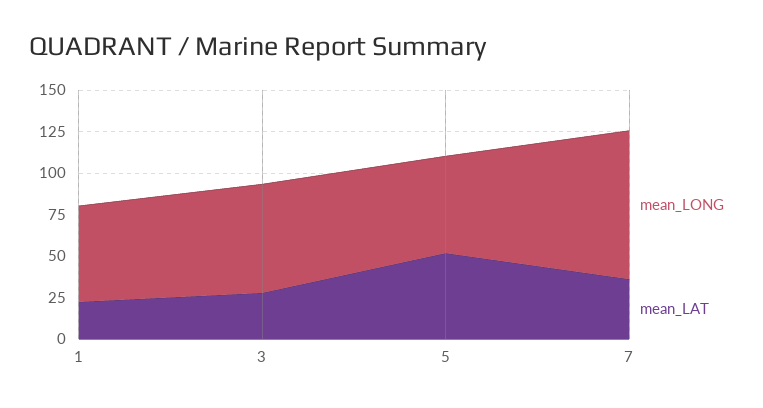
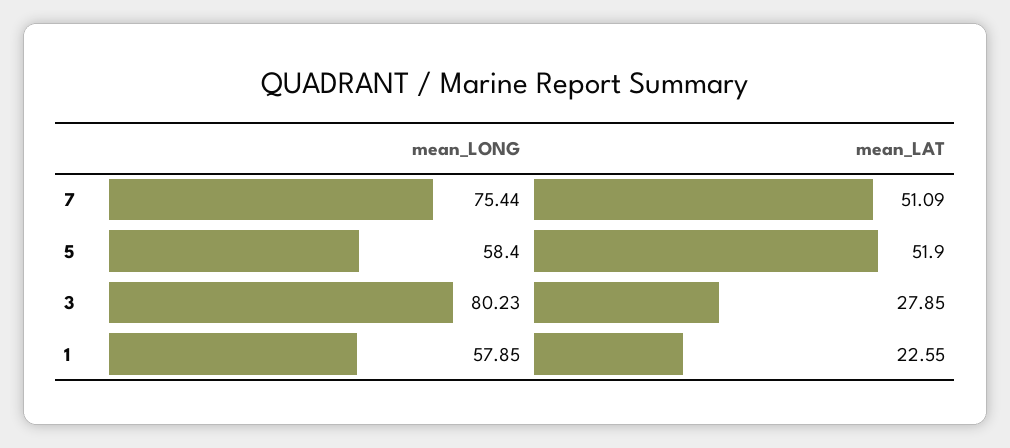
mean_LONG, 3: 65 -> 80.23
mean_LONG, 7: 90 -> 75.44
mean_LAT, 7: 35 -> 51.09

